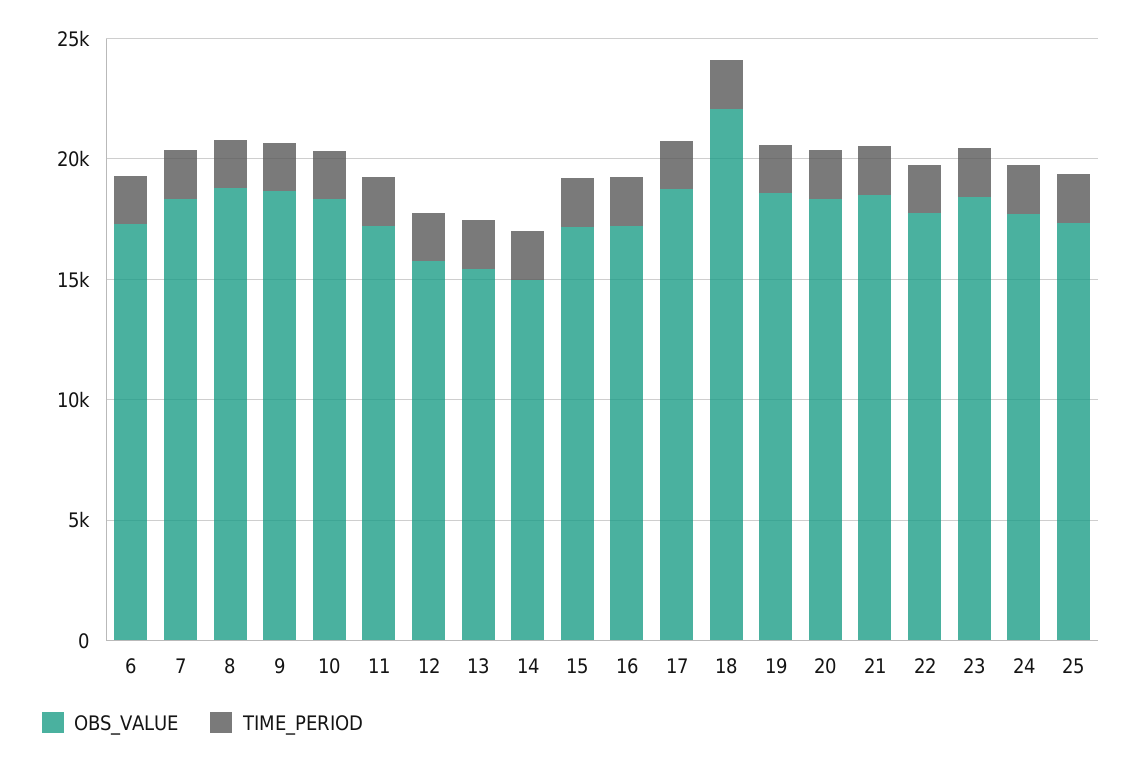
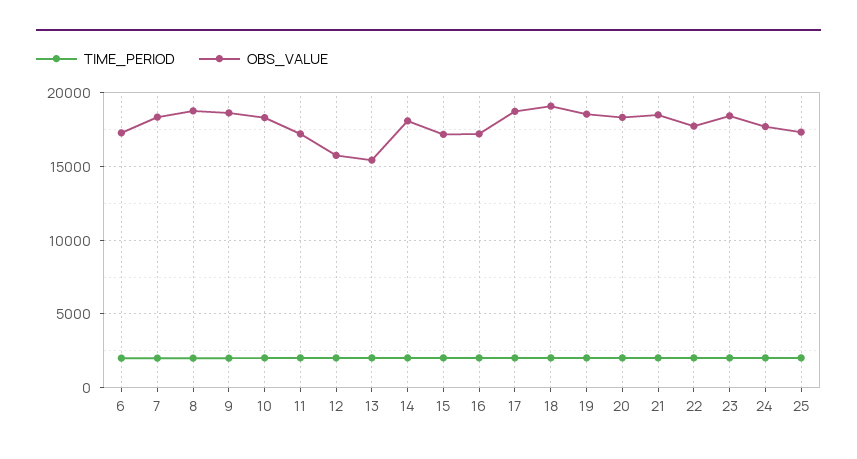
OBS_VALUE, 14: 15000 -> 18000
OBS_VALUE, 18: 22000 -> 19000

